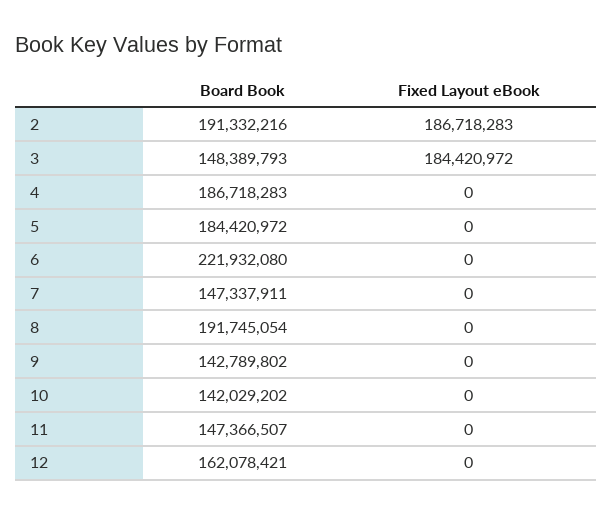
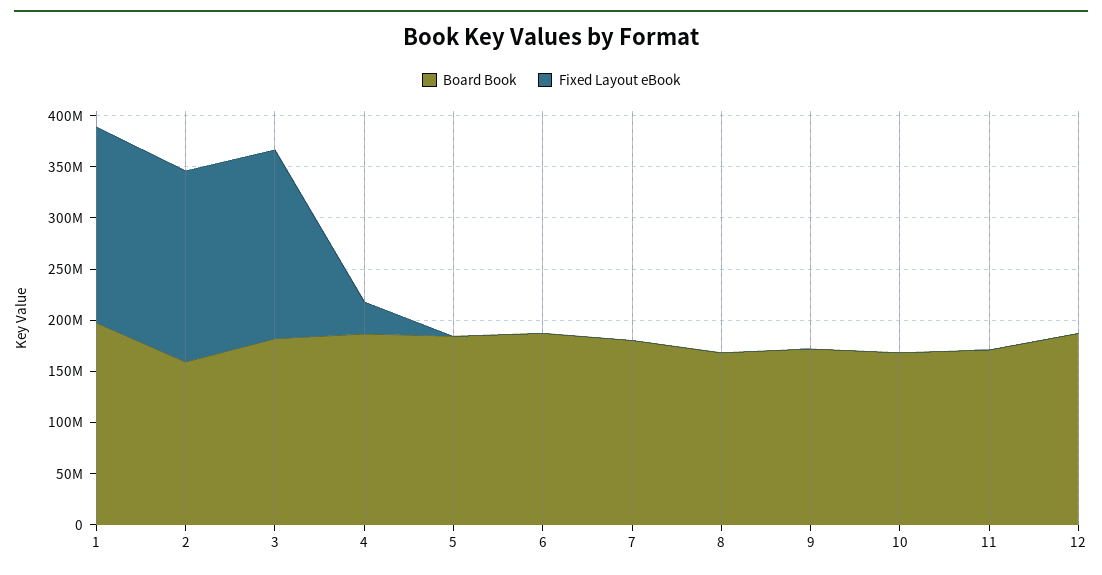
Board Book, 2: 191332216 -> 160000000
Board Book, 3: 148389793 -> 180000000
Fixed Layout eBook, 4: 0 -> 30000000
Board Book, 6: 221932080 -> 190000000
Board Book, 7: 147337911 -> 180000000
Board Book, 8: 191745054 -> 170000000
Board Book, 9: 142789802 -> 170000000
Board Book, 10: 142029202 -> 170000000
Board Book, 11: 147366507 -> 170000000
Board Book, 12: 162078421 -> 190000000
Board Book, 1: none -> 200000000
Fixed Layout eBook, 1: none -> 190000000

